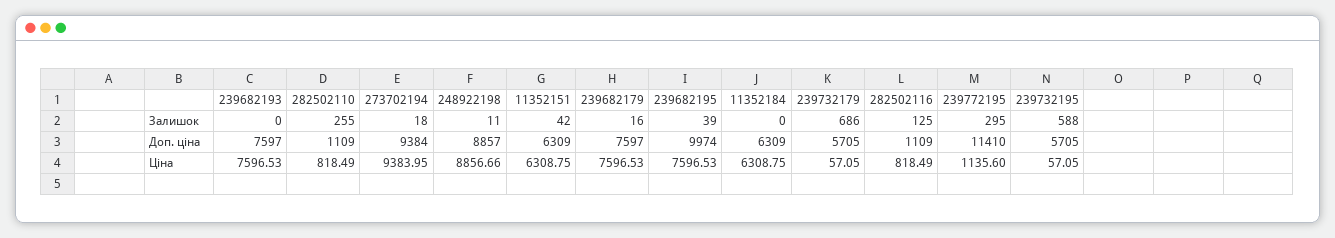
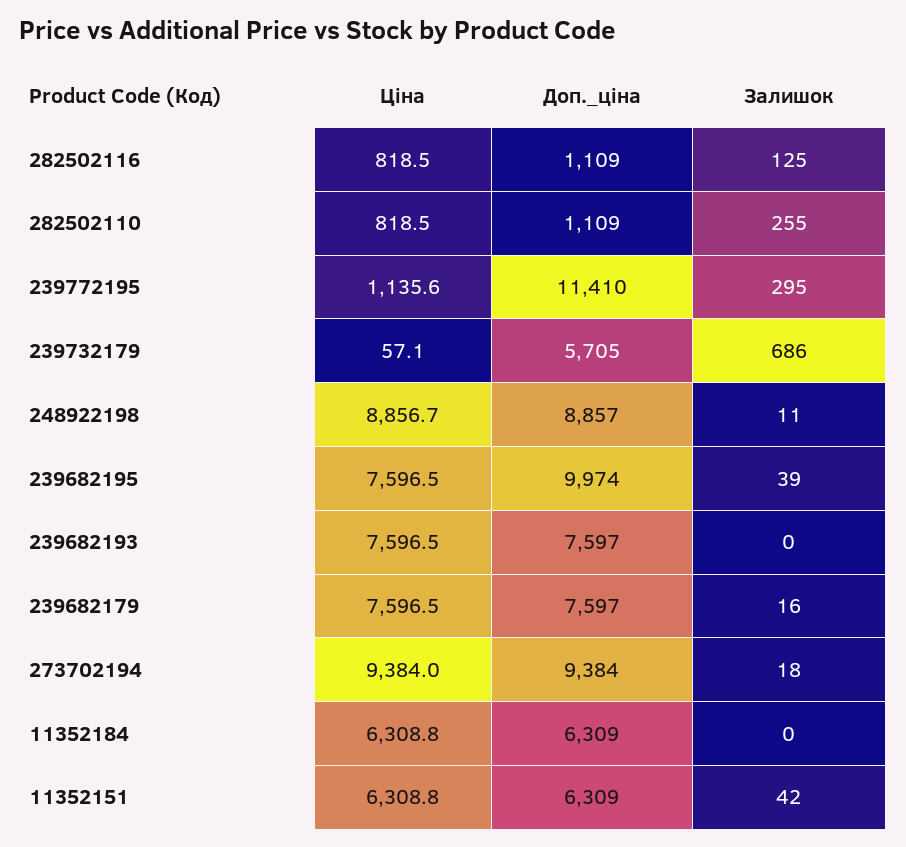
239732195, Залишок: 588 -> none
239732195, Доп. ціна: 5705 -> none
239732195, Ціна: 57.05 -> none

